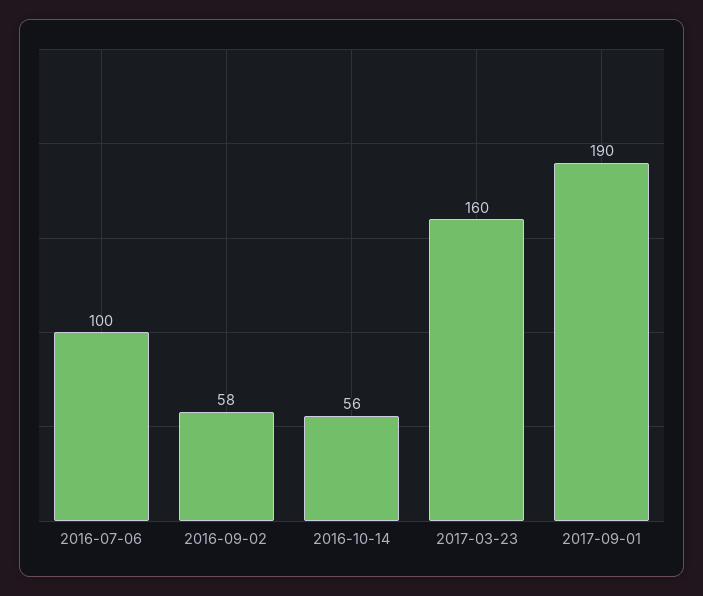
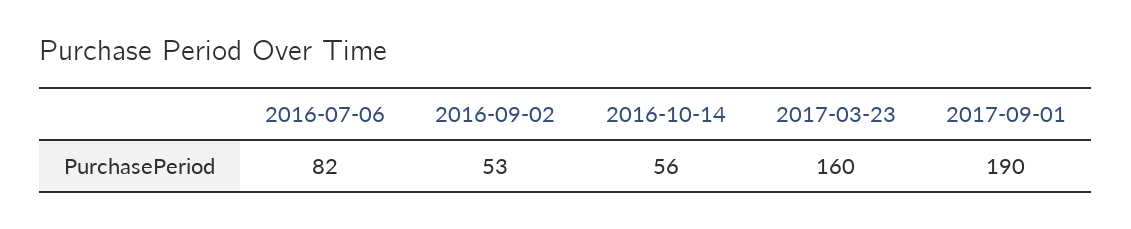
2016-07-06: 100 -> 82
2016-09-02: 58 -> 53

